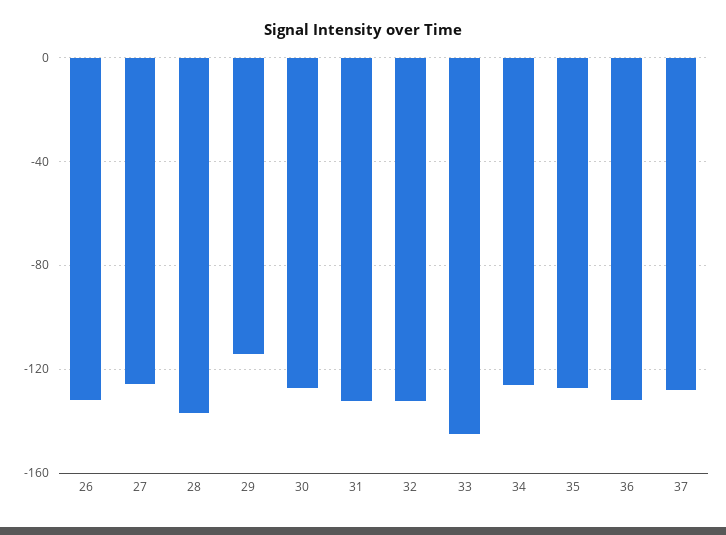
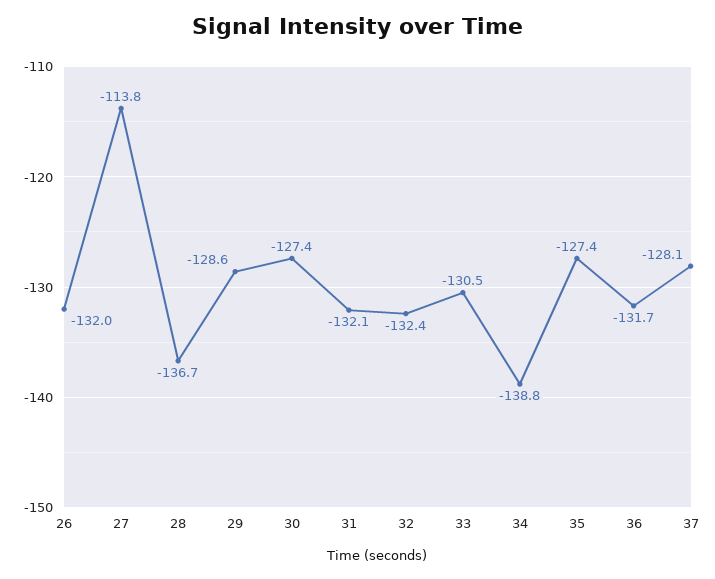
27: -125 -> -113.8
29: -115 -> -128.6
33: -145 -> -130.5
34: -125 -> -138.8

